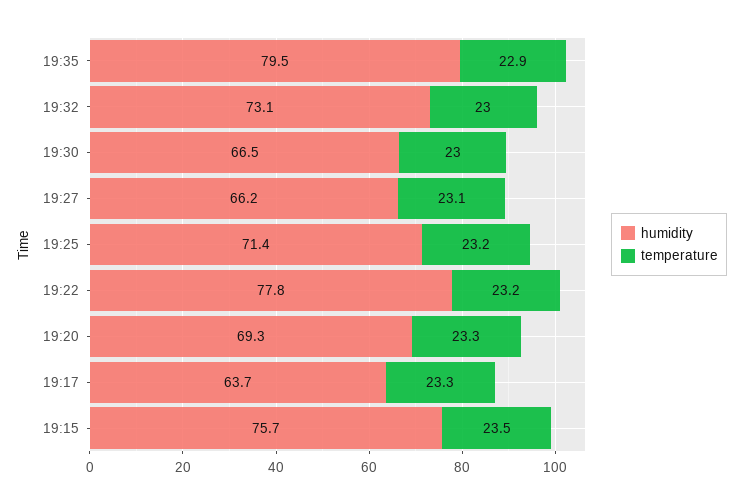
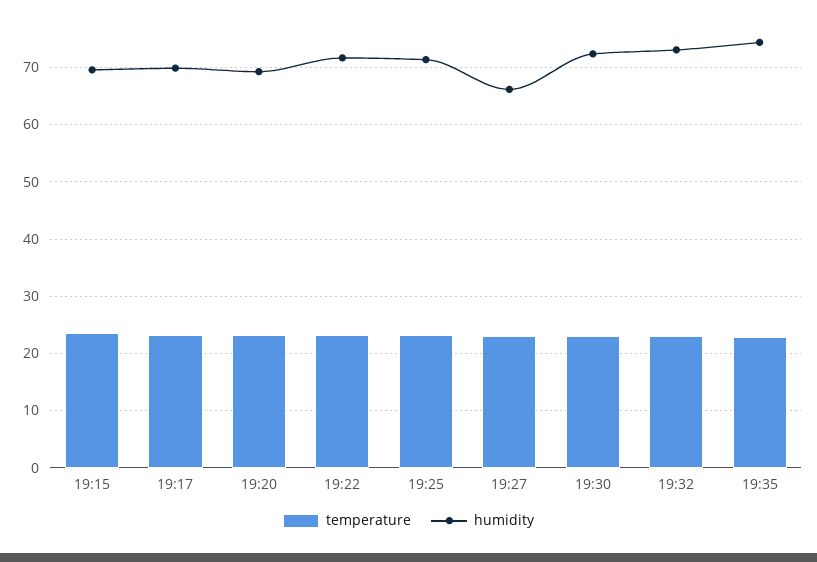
humidity, 19:35: 79.5 -> 74
humidity, 19:30: 66.5 -> 72
humidity, 19:22: 77.8 -> 72
humidity, 19:17: 63.7 -> 70
humidity, 19:15: 75.7 -> 70

